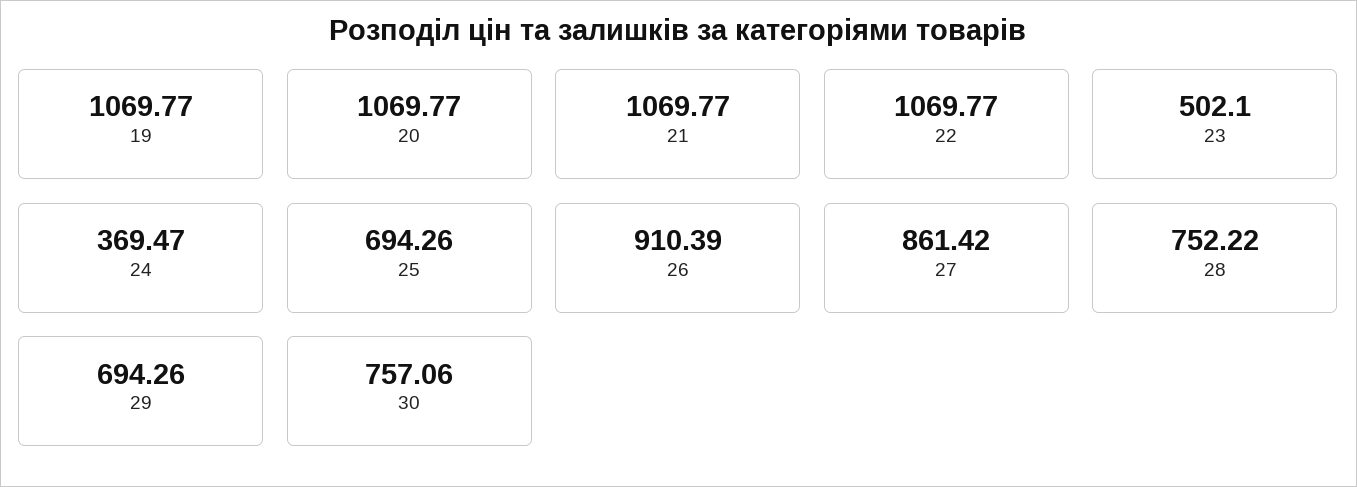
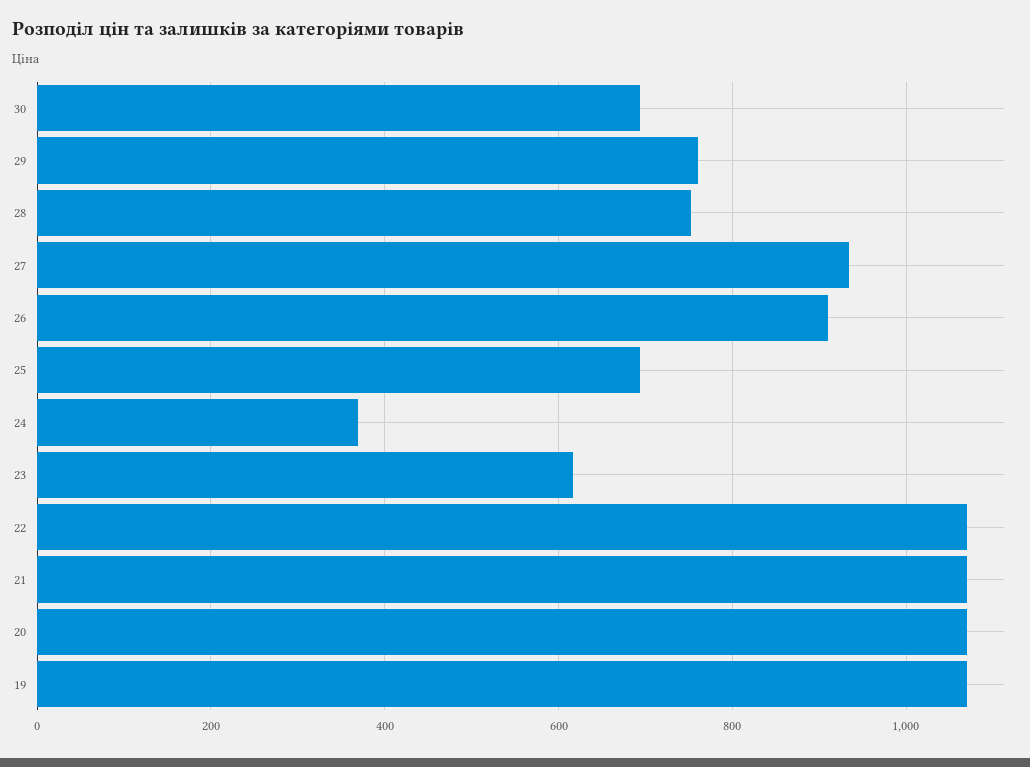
23: 502.1 -> 620
27: 861.42 -> 940
29: 694.26 -> 760
30: 757.06 -> 700

